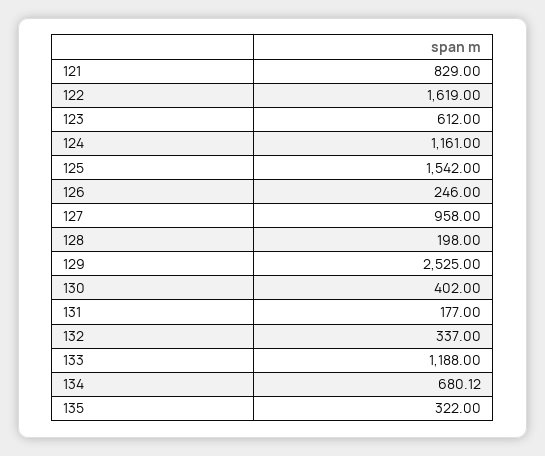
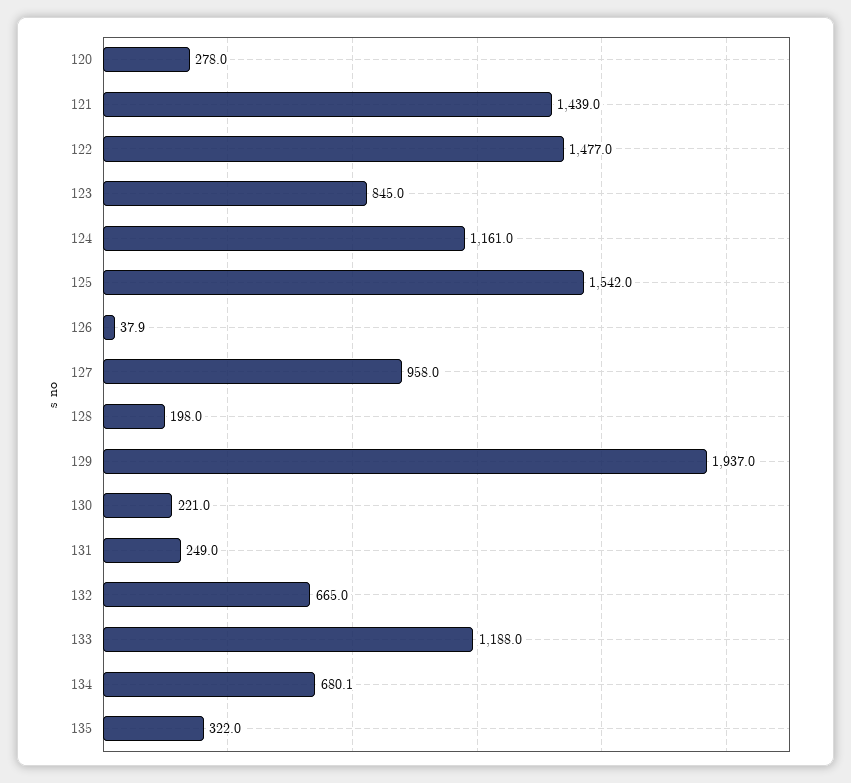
121: 829 -> 1439
122: 1619 -> 1477
123: 612 -> 845
126: 246 -> 37.9
129: 2525 -> 1937
130: 402 -> 221
131: 177 -> 249
132: 337 -> 665
120: none -> 278

